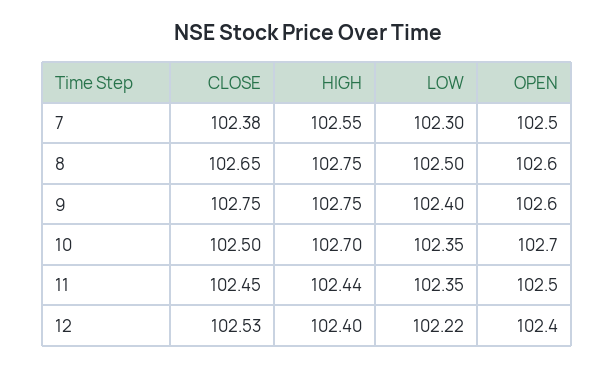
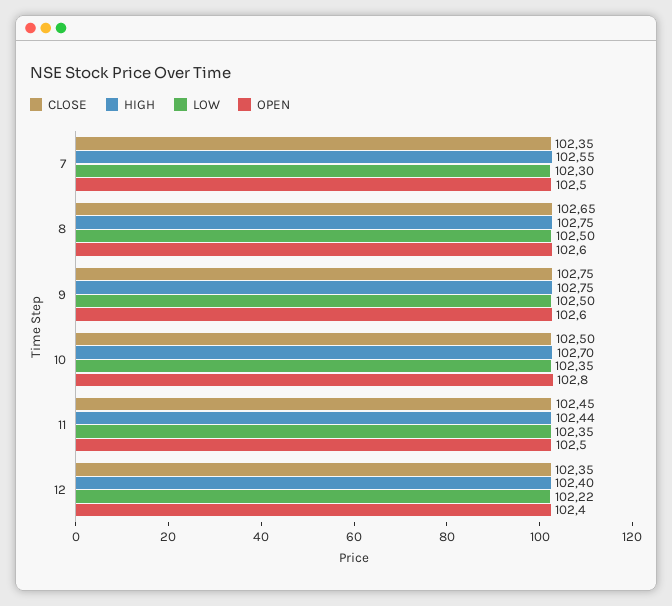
CLOSE, 7: 102.38 -> 102.35
LOW, 9: 102.4 -> 102.5
OPEN, 10: 102.7 -> 102.8
CLOSE, 12: 102.53 -> 102.35

